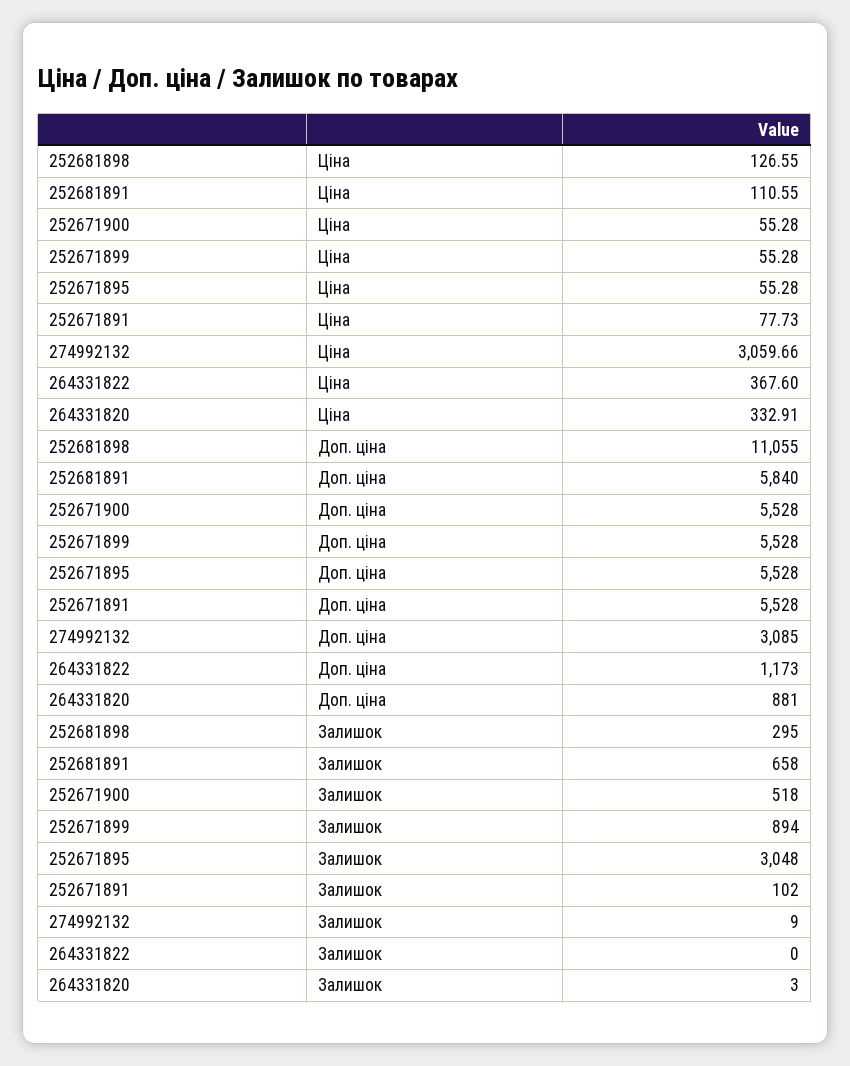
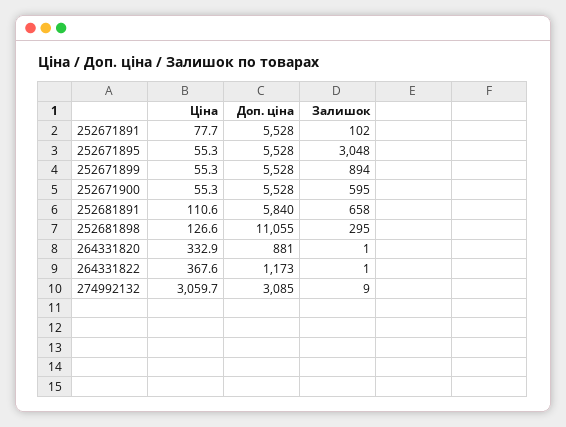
252671900, Залишок: 518 -> 595
264331822, Залишок: 0 -> 1
264331820, Залишок: 3 -> 1

